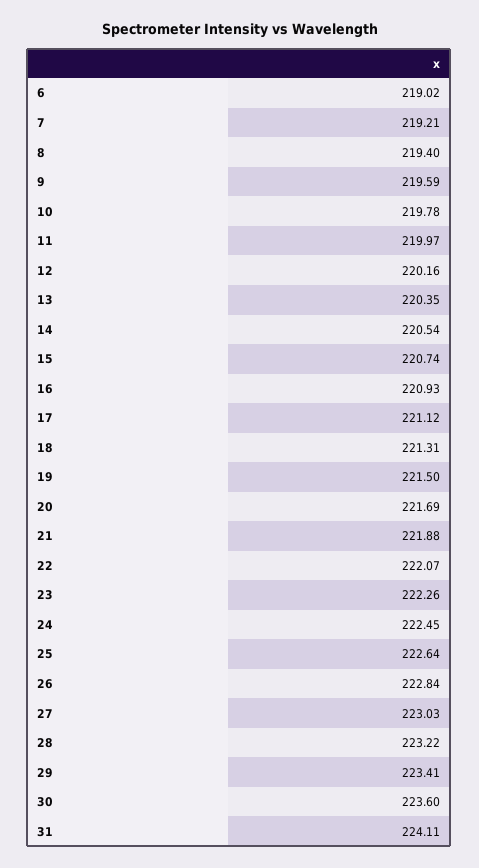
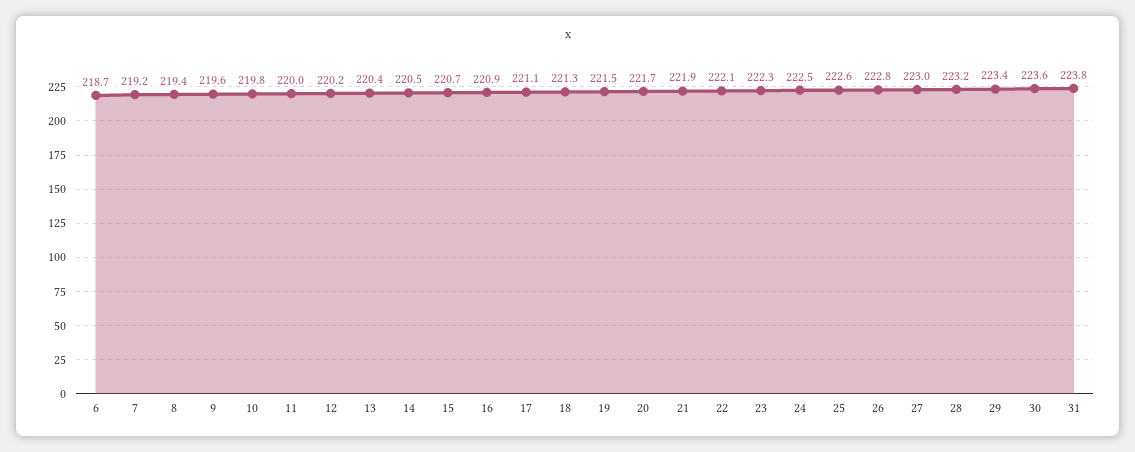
6: 219.02 -> 218.7
31: 224.11 -> 223.8

